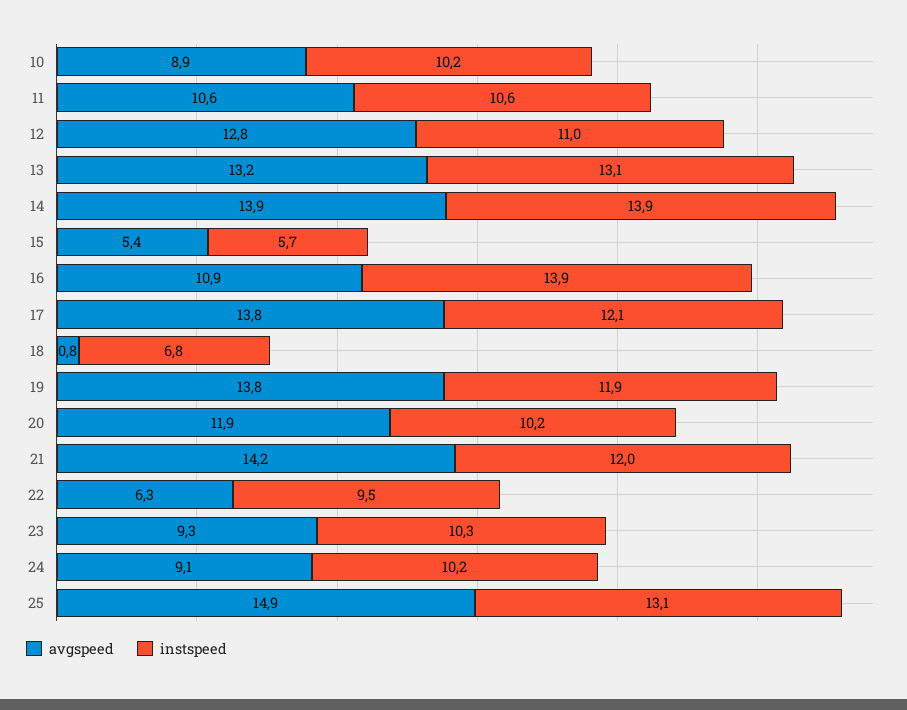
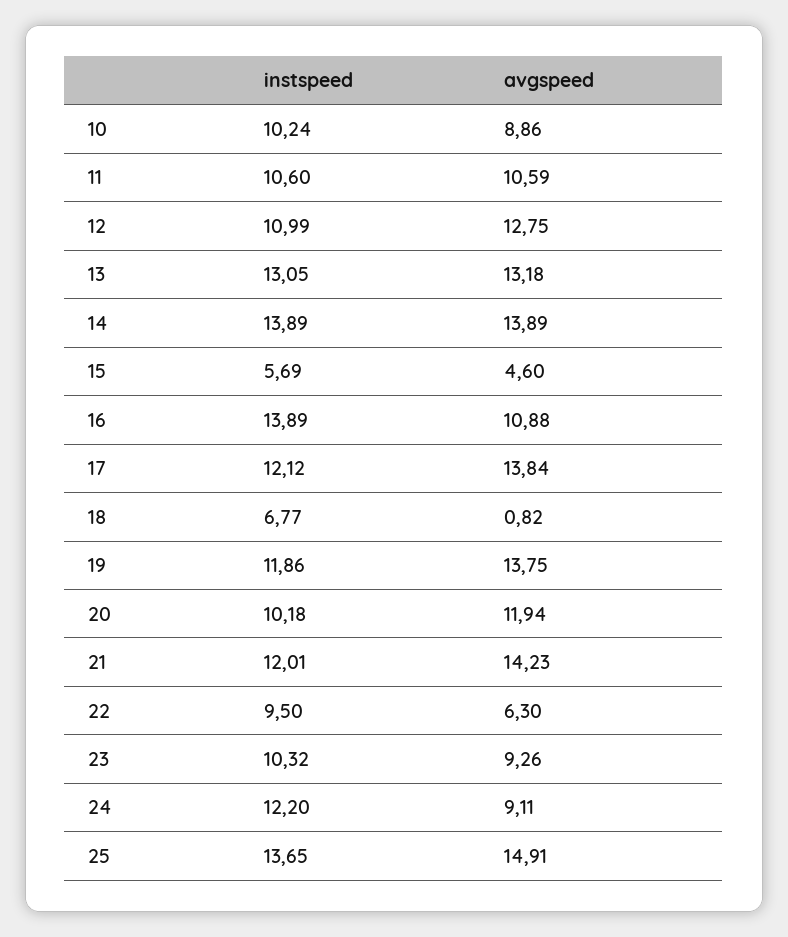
avgspeed, 15: 5.4 -> 4.6
instspeed, 24: 10.2 -> 12.2
instspeed, 25: 13.1 -> 13.65

